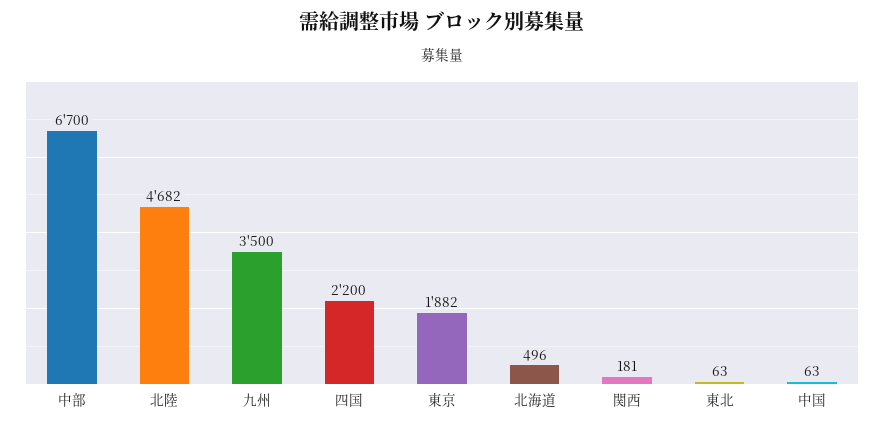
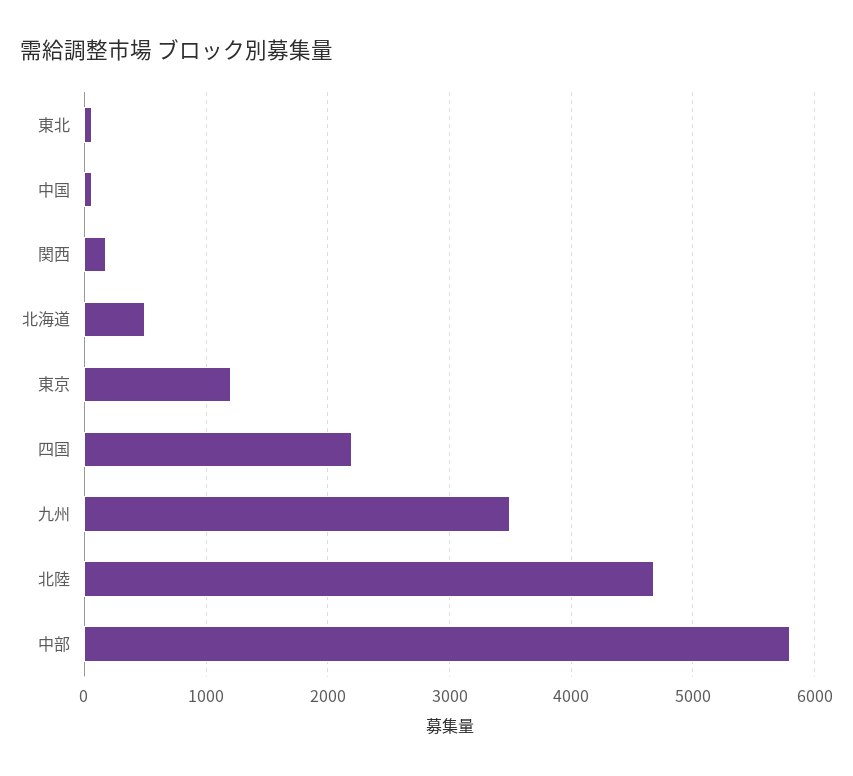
中部: 6700 -> 5800
東京: 1882 -> 1200

